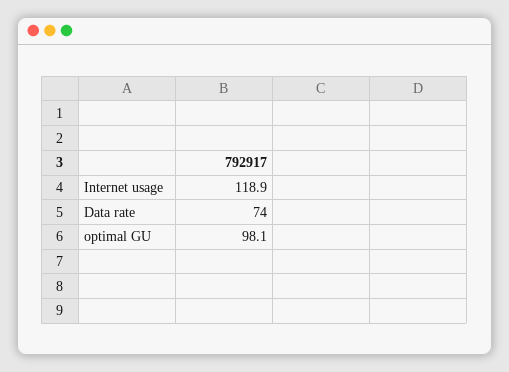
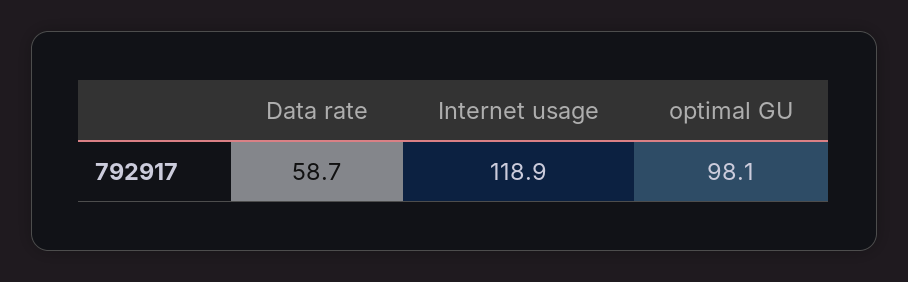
Data rate: 74 -> 58.7

